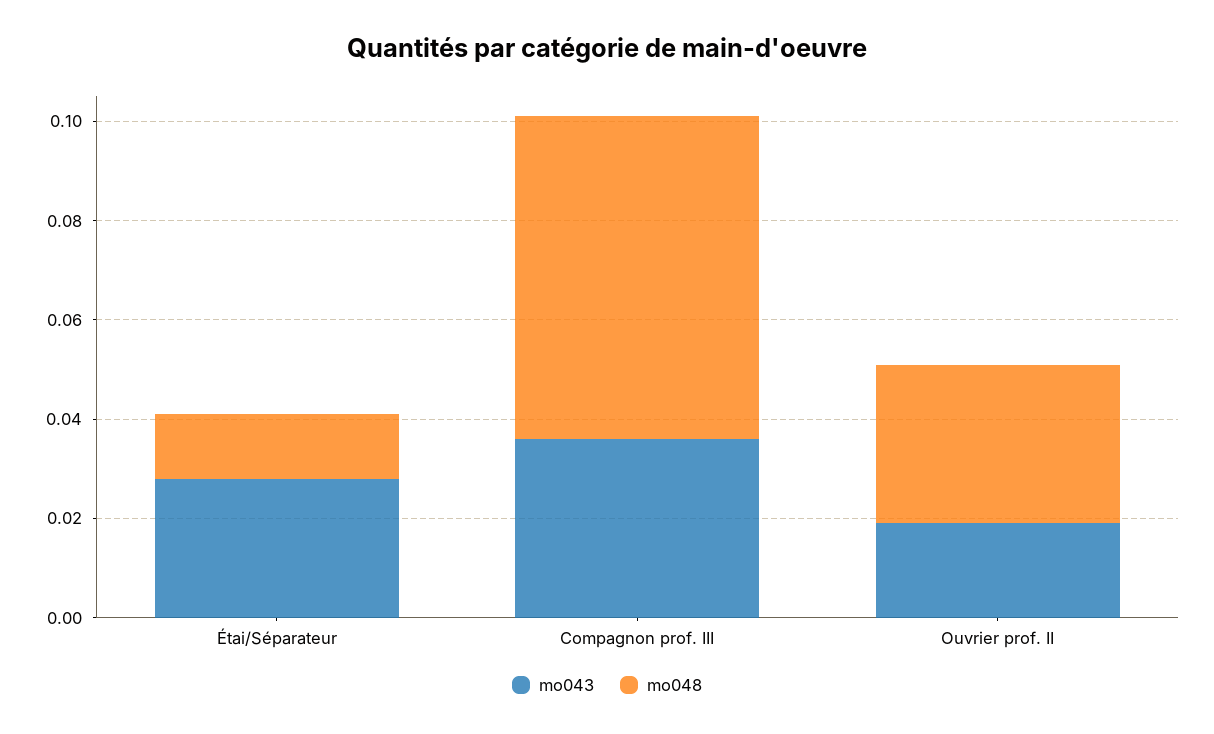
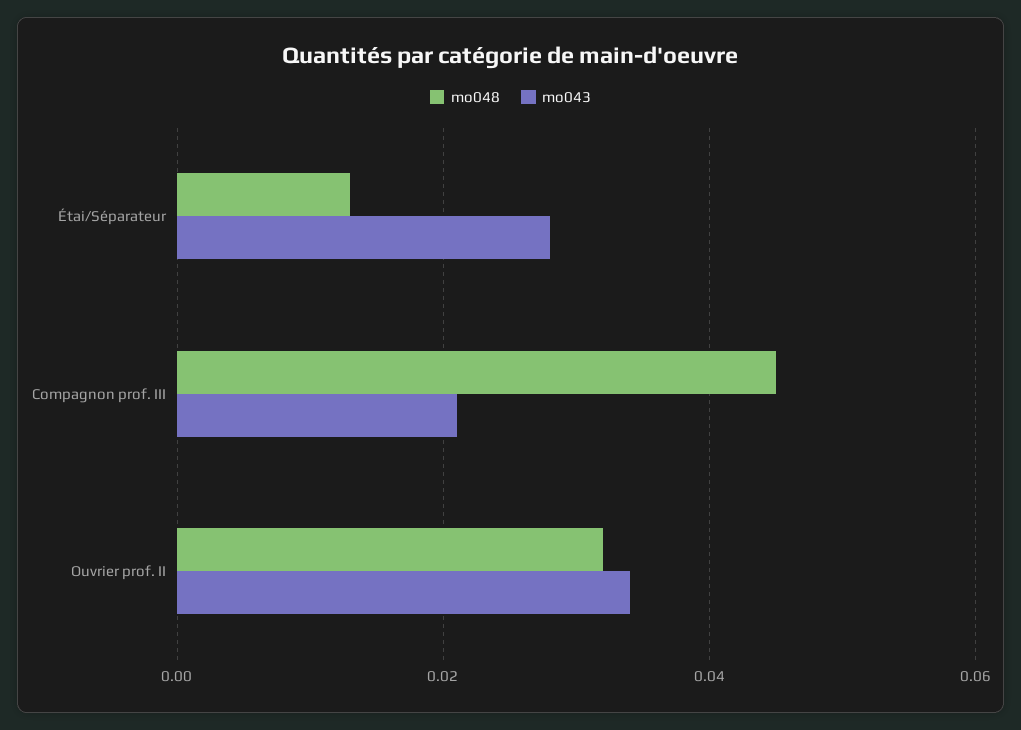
mo043, Compagnon prof. III: 0.035 -> 0.02
mo048, Compagnon prof. III: 0.065 -> 0.045
mo043, Ouvrier prof. II: 0.02 -> 0.035

